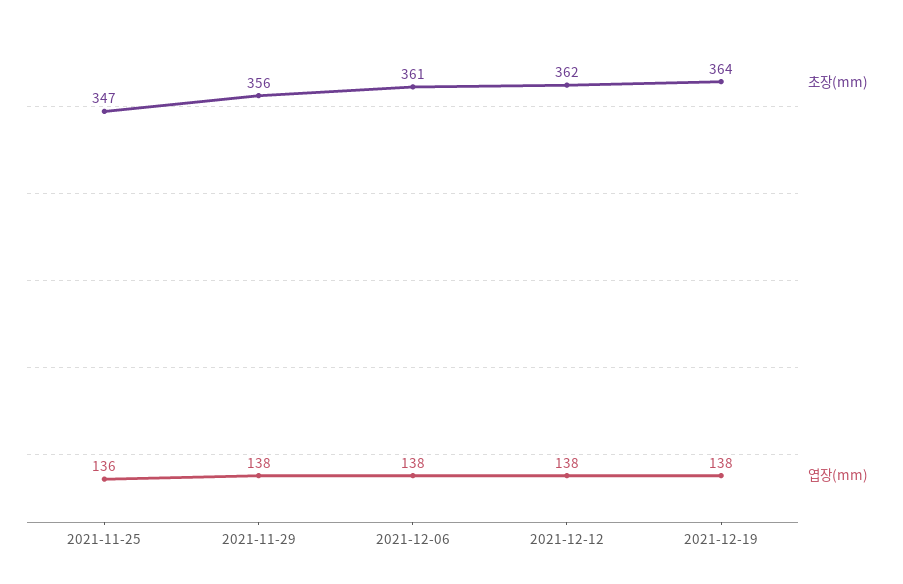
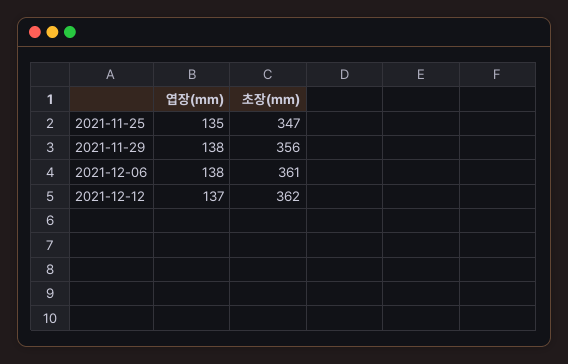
엽장(mm), 2021-11-25: 136 -> 135
엽장(mm), 2021-12-12: 138 -> 137
초장(mm), 2021-12-19: 364 -> none
엽장(mm), 2021-12-19: 138 -> none

